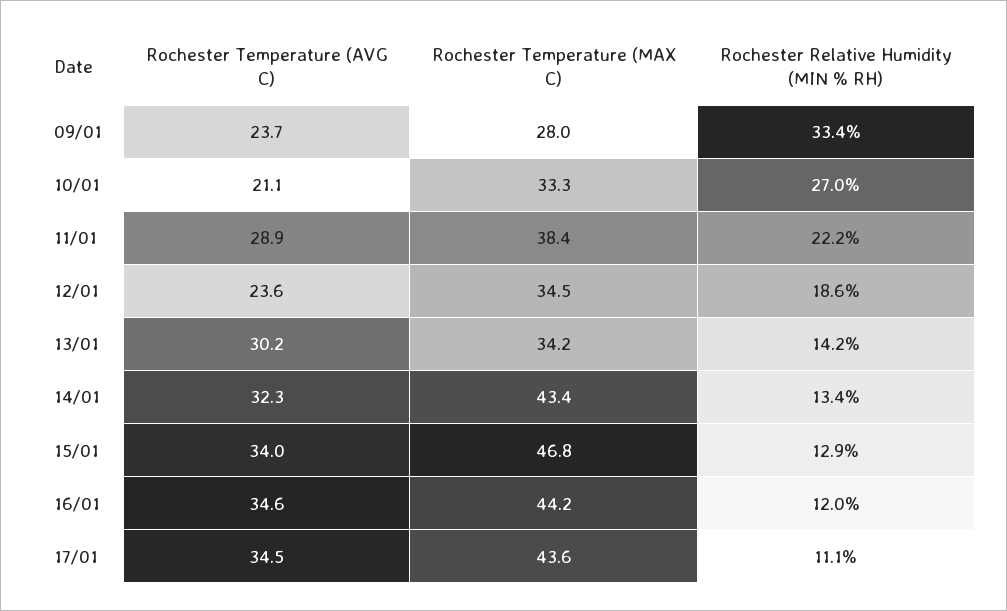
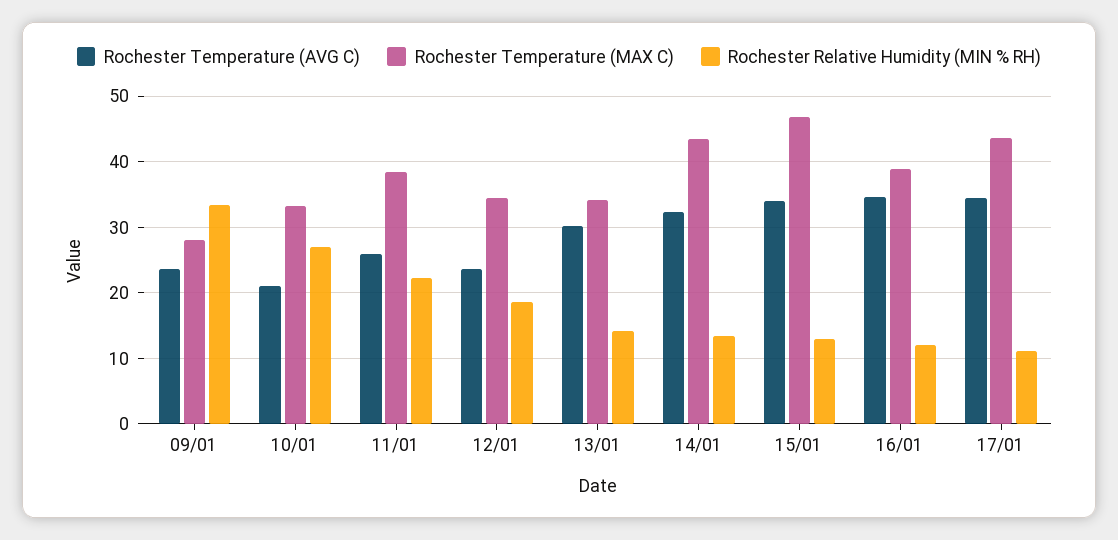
Rochester Temperature (AVG C), 11/01: 28.9 -> 26
Rochester Temperature (MAX C), 16/01: 44.2 -> 39

